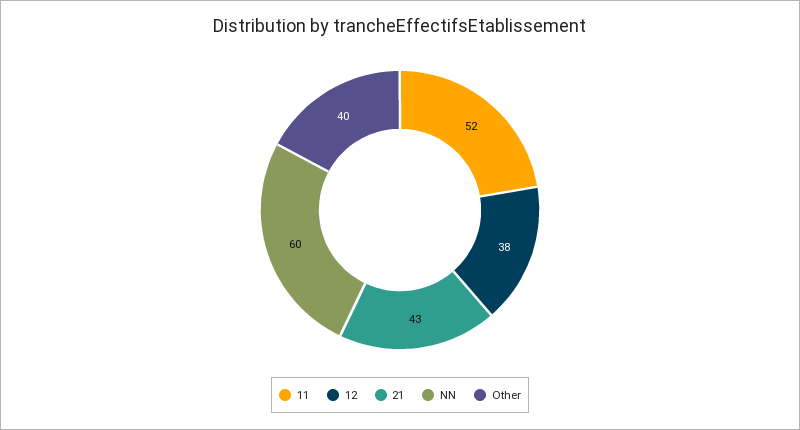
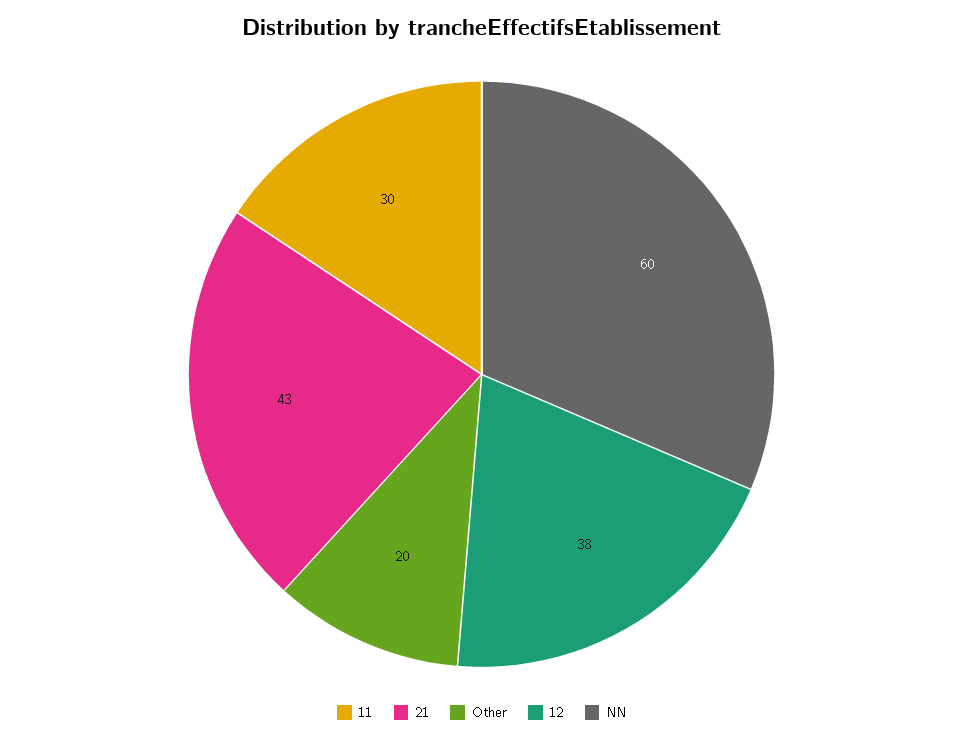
11: 52 -> 30
Other: 40 -> 20

